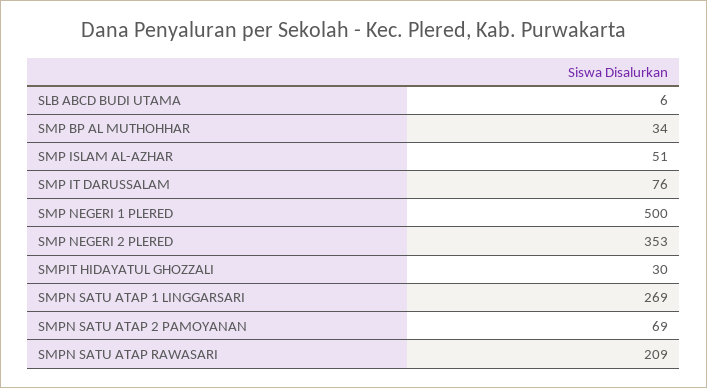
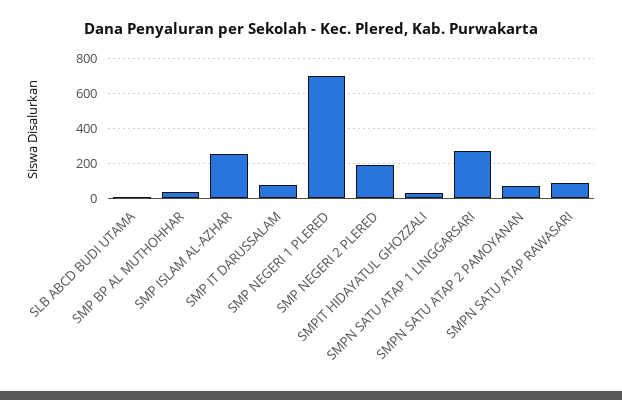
SMP ISLAM AL-AZHAR: 51 -> 250
SMP NEGERI 1 PLERED: 500 -> 700
SMP NEGERI 2 PLERED: 353 -> 200
SMPN SATU ATAP RAWASARI: 209 -> 100

